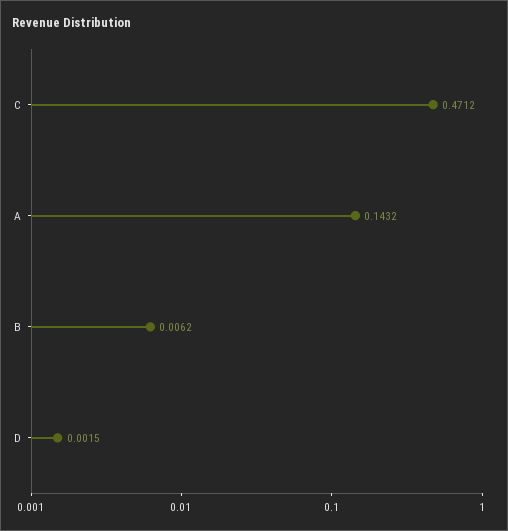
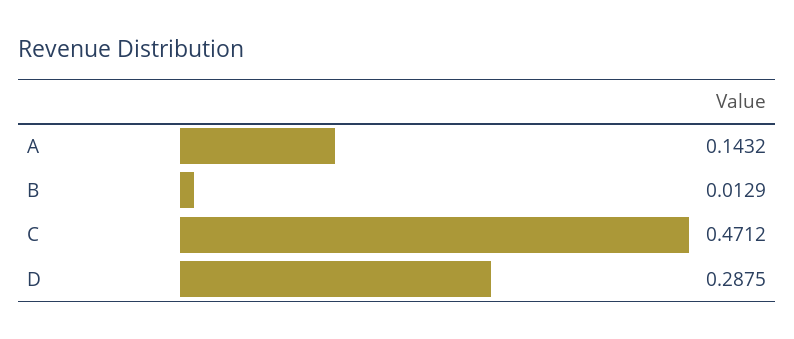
B: 0.0062 -> 0.0129
D: 0.0015 -> 0.2875

